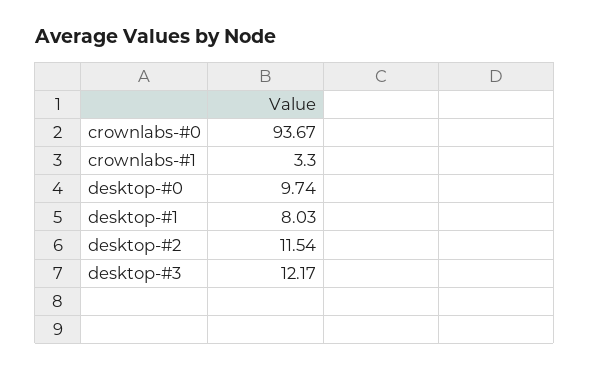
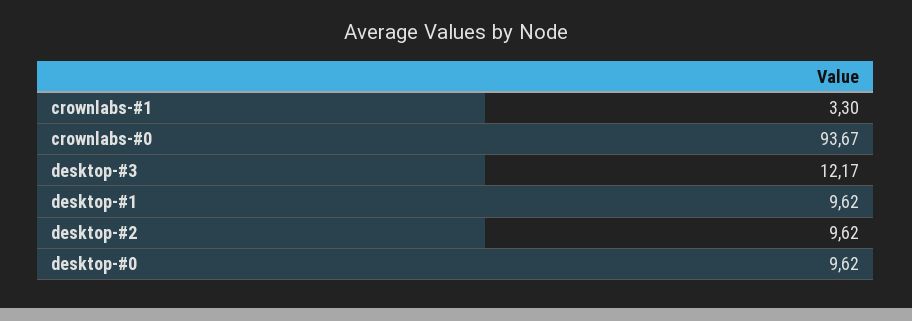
desktop-#0: 9.74 -> 9.62
desktop-#1: 8.03 -> 9.62
desktop-#2: 11.54 -> 9.62

